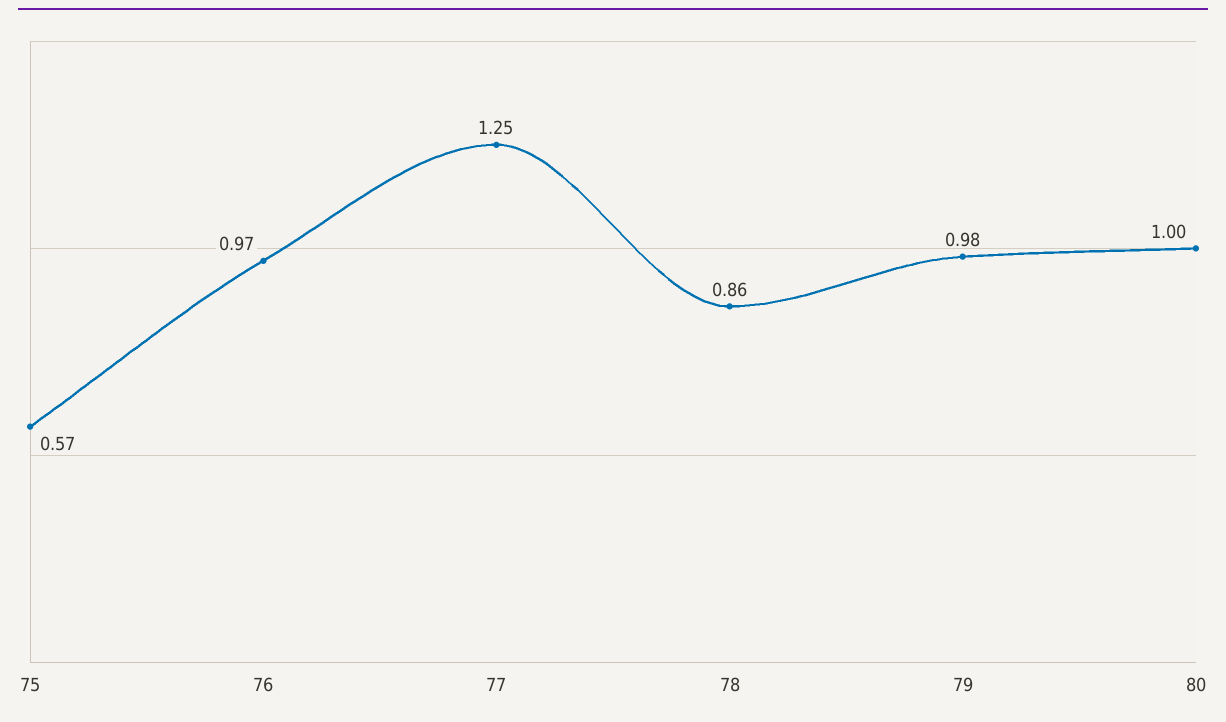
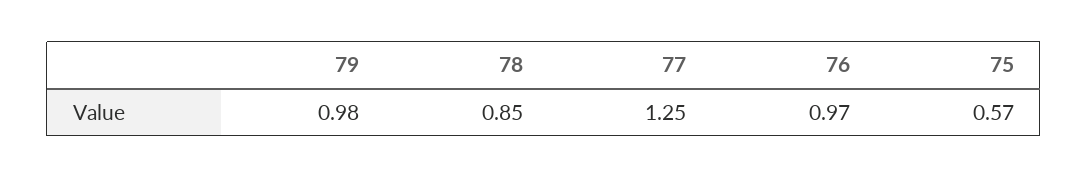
78: 0.86 -> 0.85
80: 1 -> none

